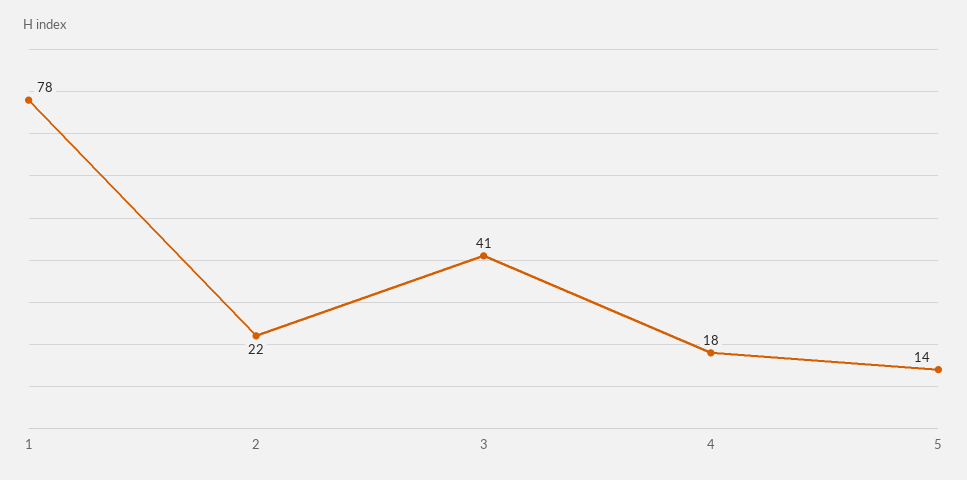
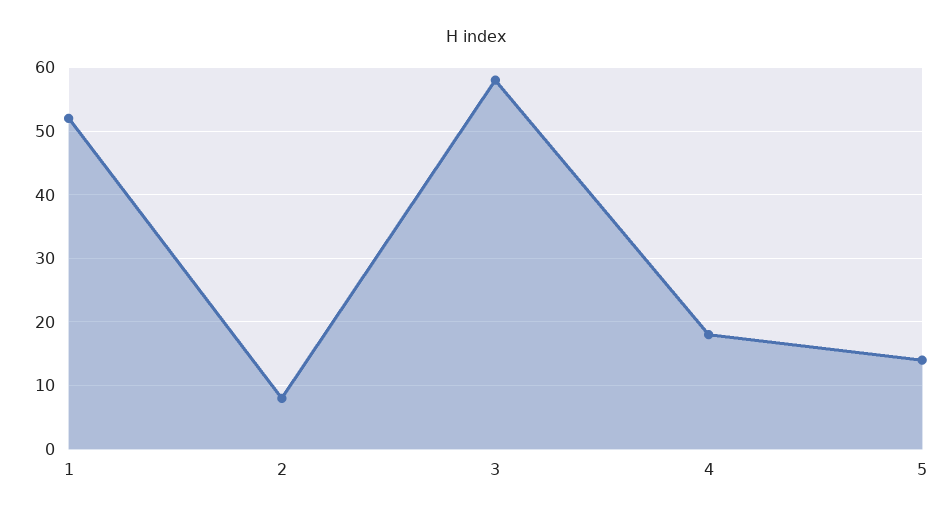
1: 78 -> 52
2: 22 -> 8
3: 41 -> 58

